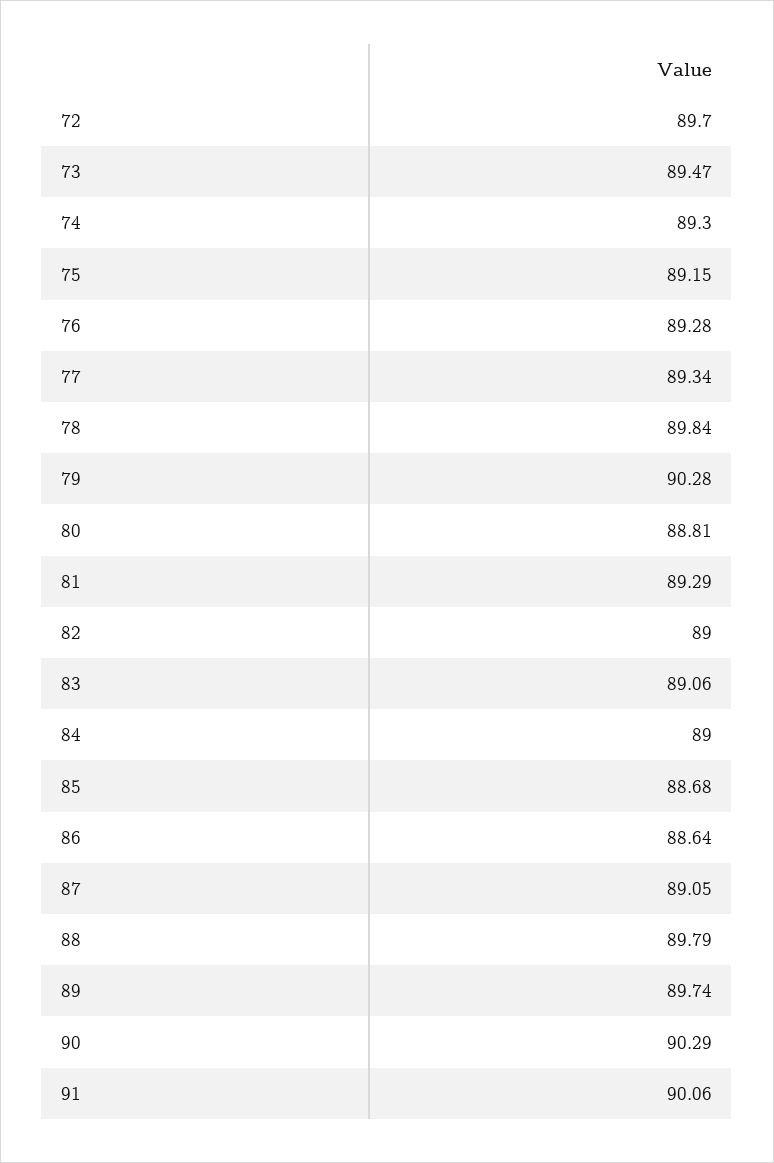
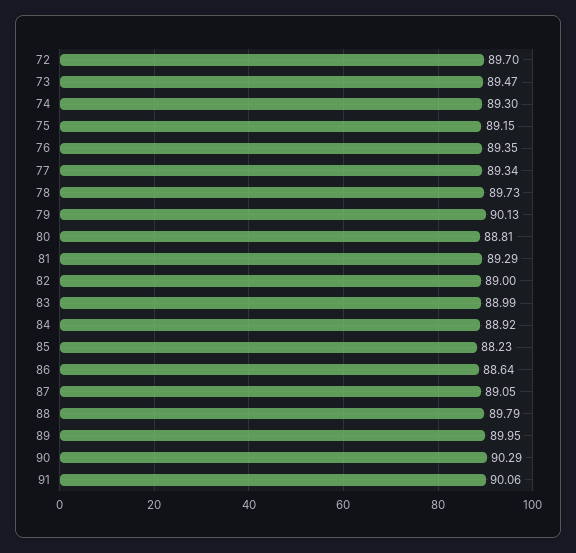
76: 89.28 -> 89.35
78: 89.84 -> 89.73
79: 90.28 -> 90.13
83: 89.06 -> 88.99
84: 89 -> 88.92
85: 88.68 -> 88.23
89: 89.74 -> 89.95

